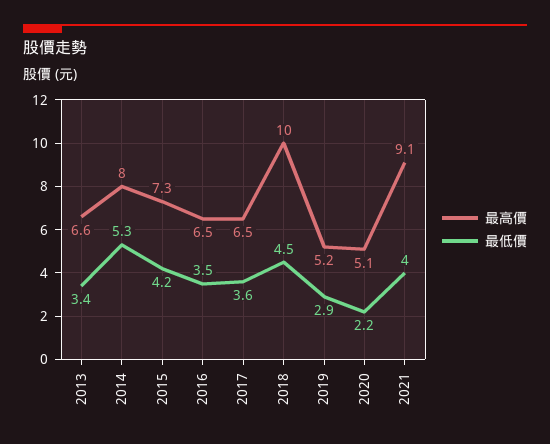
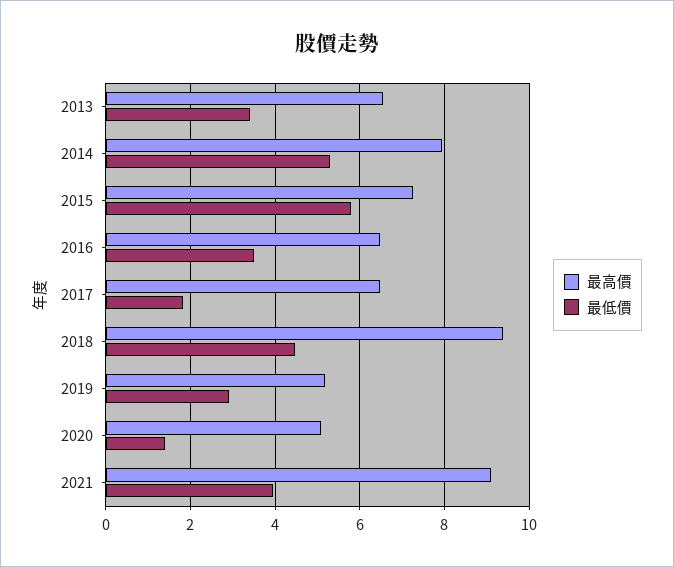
最低價, 2015: 4.2 -> 5.8
最低價, 2017: 3.6 -> 1.8
最高價, 2018: 10 -> 9.4
最低價, 2020: 2.2 -> 1.4

